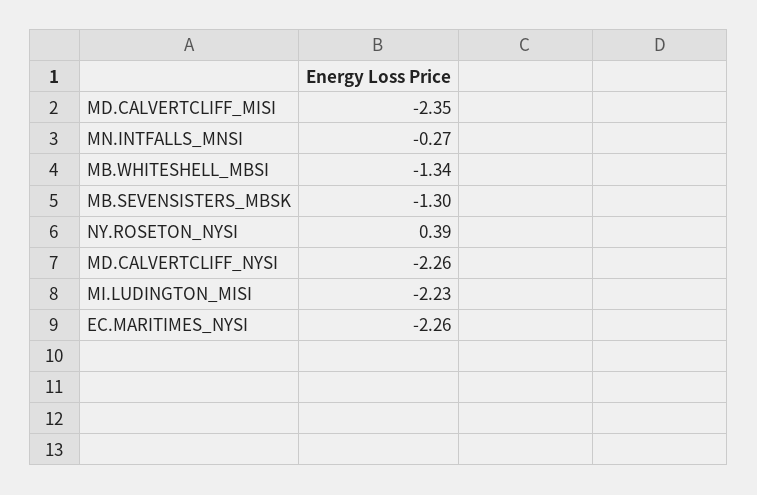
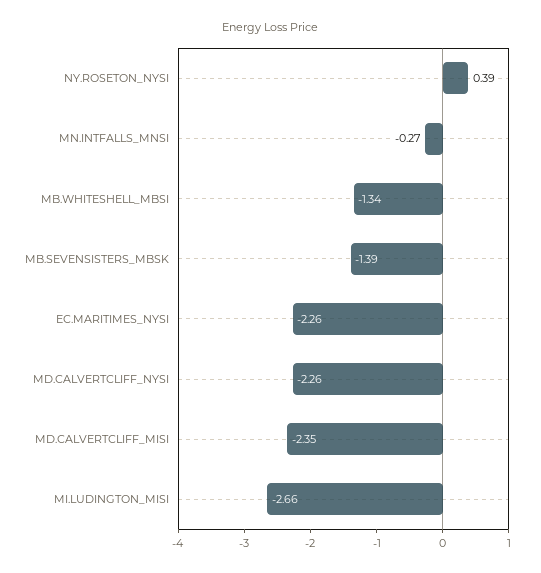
MB.SEVENSISTERS_MBSK: -1.3 -> -1.39
MI.LUDINGTON_MISI: -2.23 -> -2.66

